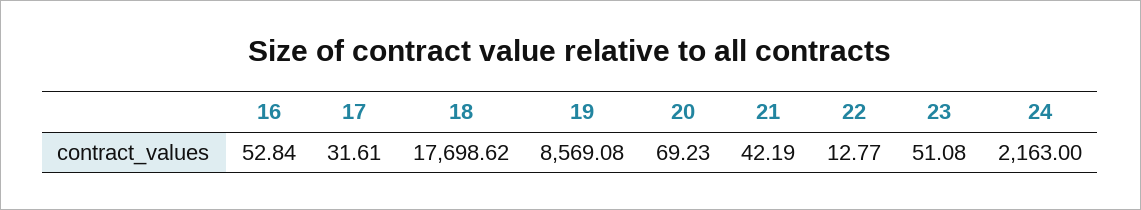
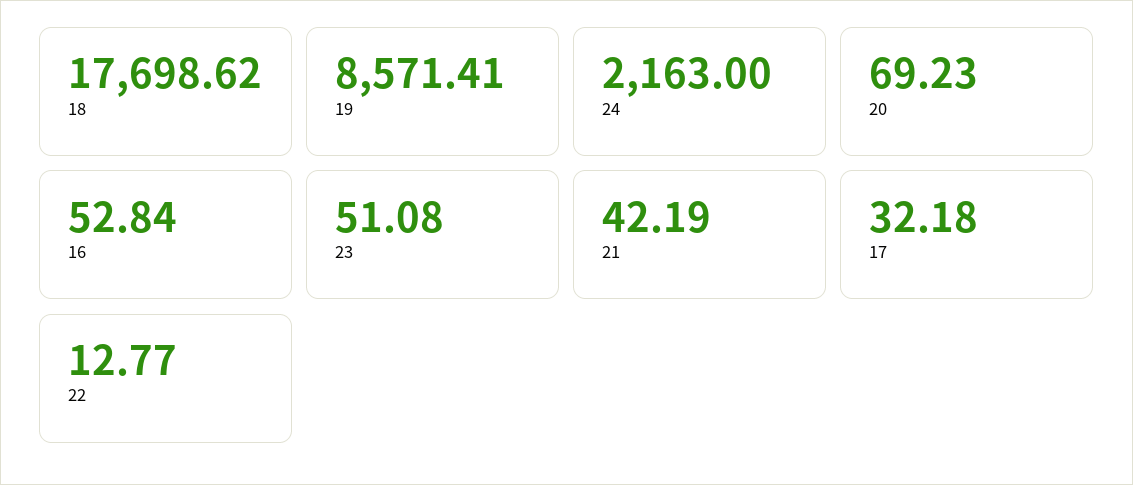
17: 31.61 -> 32.18
19: 8569.08 -> 8571.41

